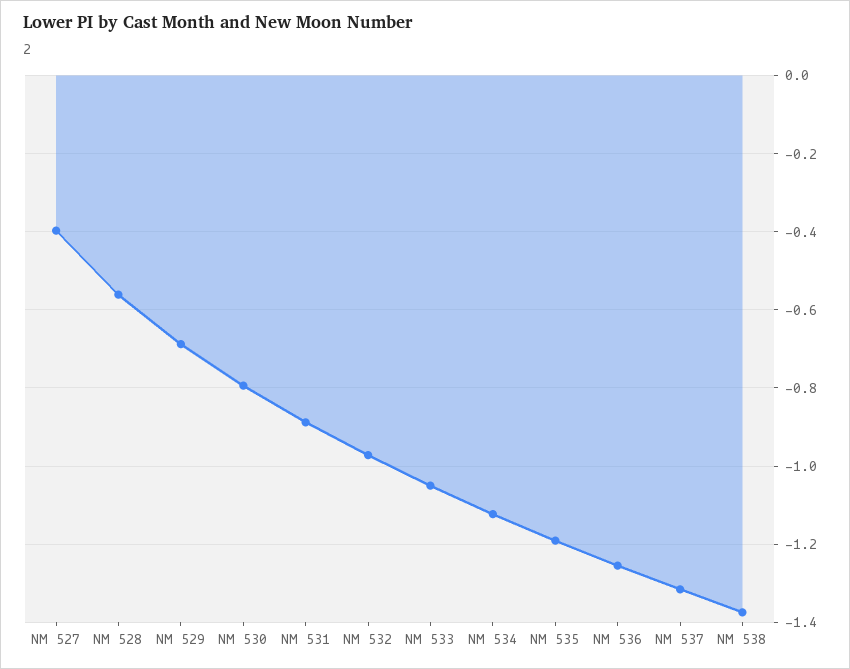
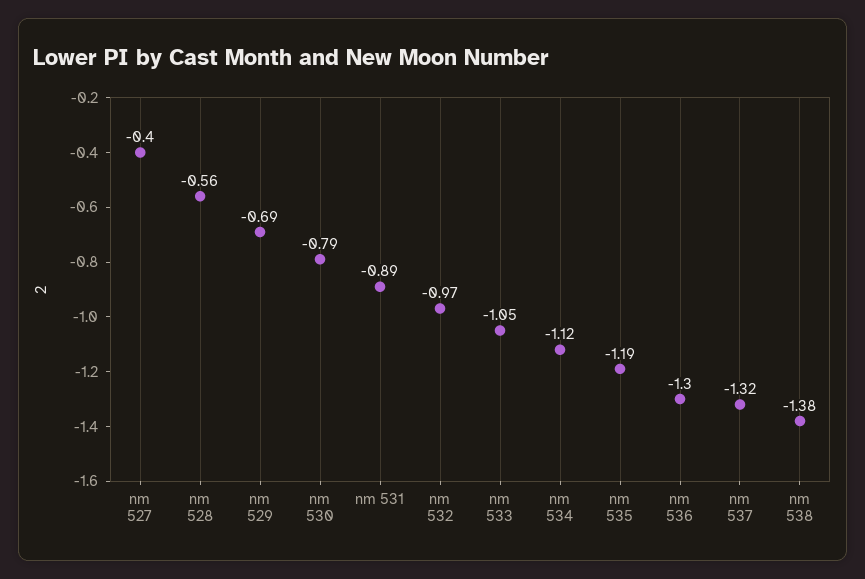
NM 536: -1.26 -> -1.3

